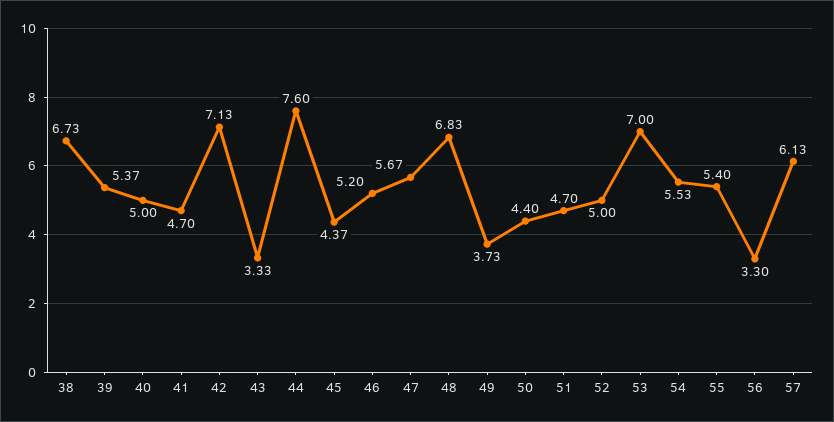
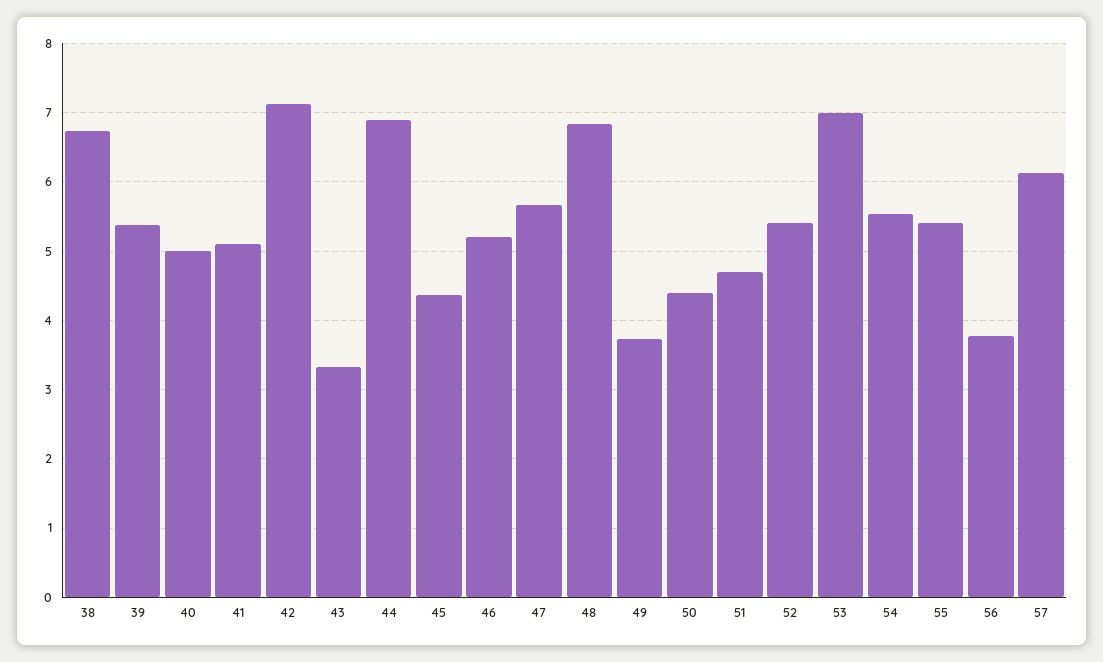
41: 4.7 -> 5.1
44: 7.6 -> 6.9
52: 5 -> 5.4
56: 3.3 -> 3.8

